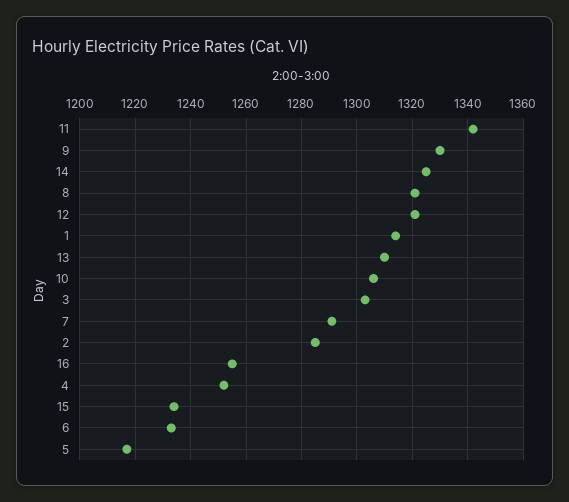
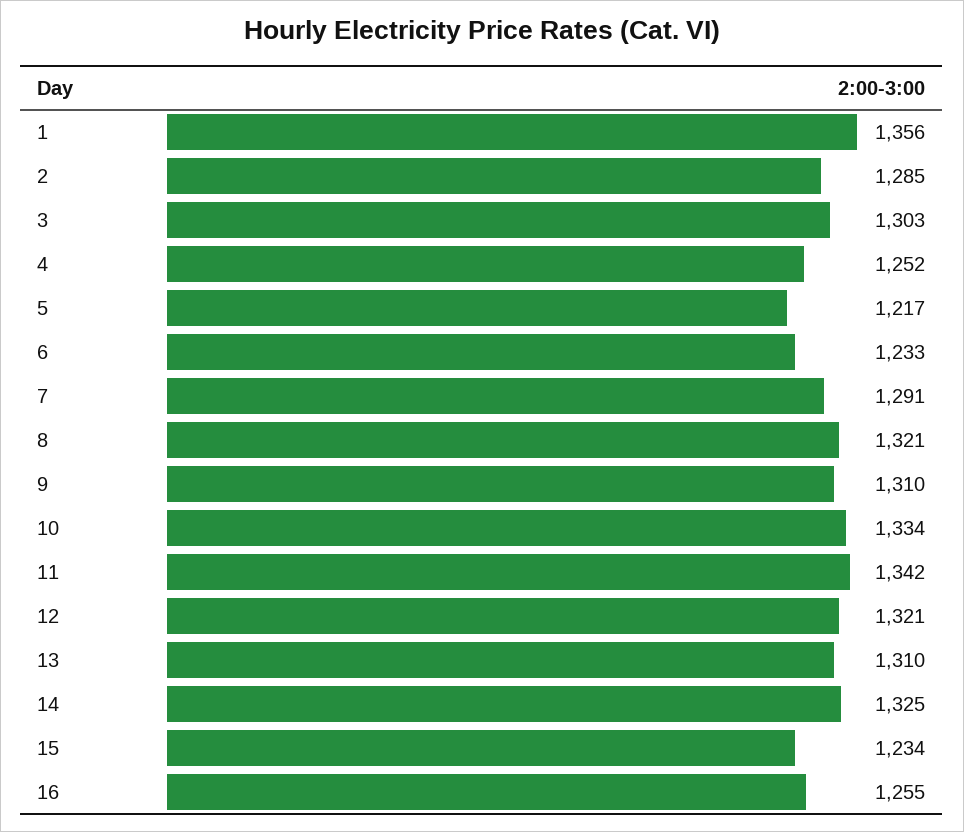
9: 1330 -> 1310
1: 1315 -> 1356
10: 1305 -> 1334

